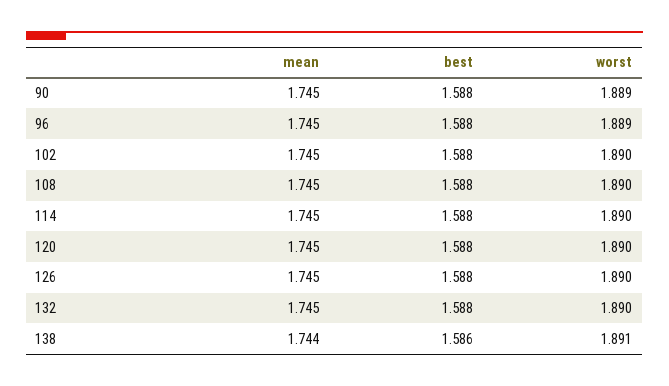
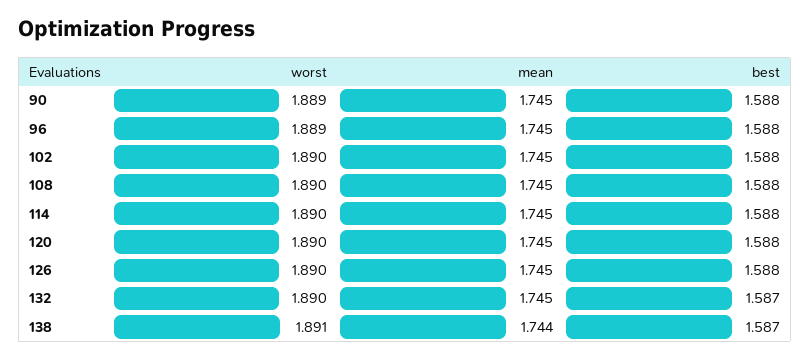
best, 132: 1.588 -> 1.587
best, 138: 1.586 -> 1.587

